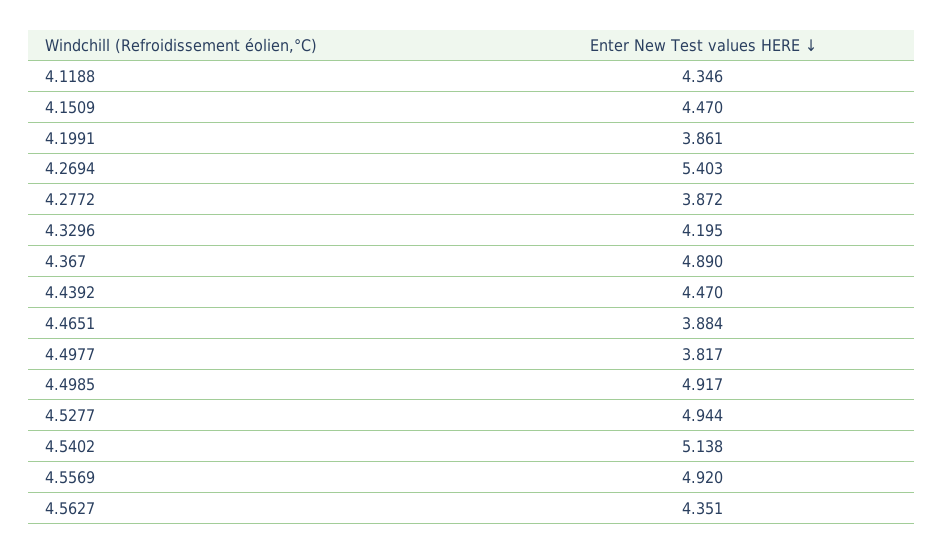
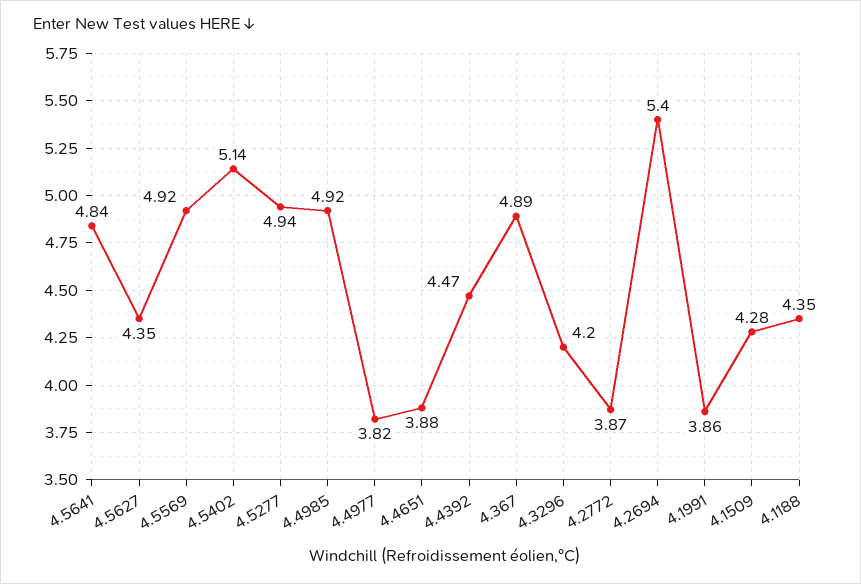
4.1509: 4.47 -> 4.28
4.5641: none -> 4.84

